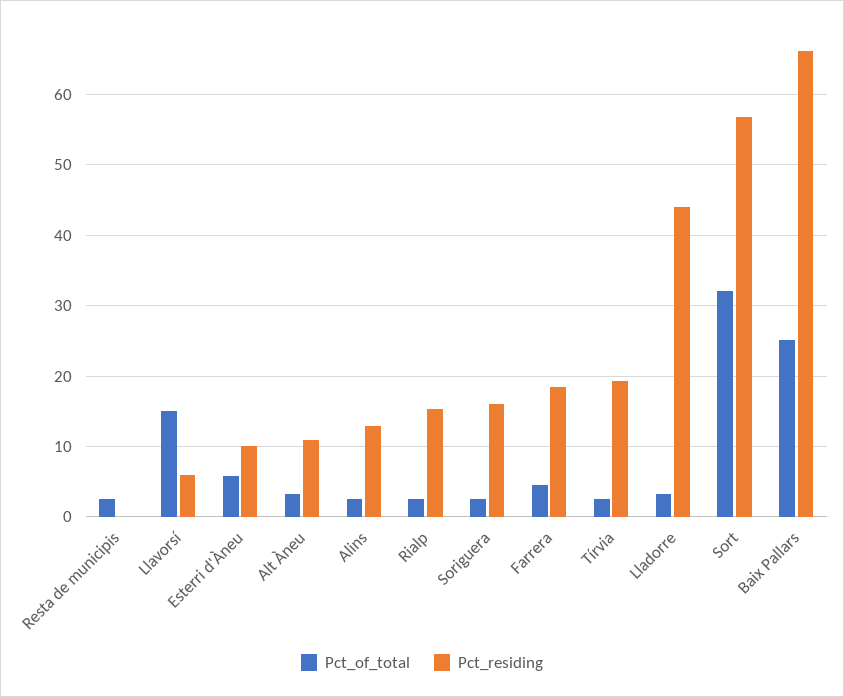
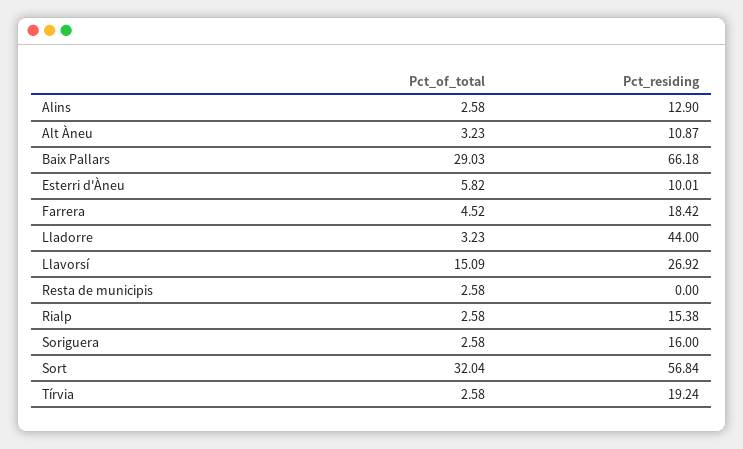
Pct_residing, Llavorsí: 6 -> 26.92
Pct_of_total, Baix Pallars: 25 -> 29.03

